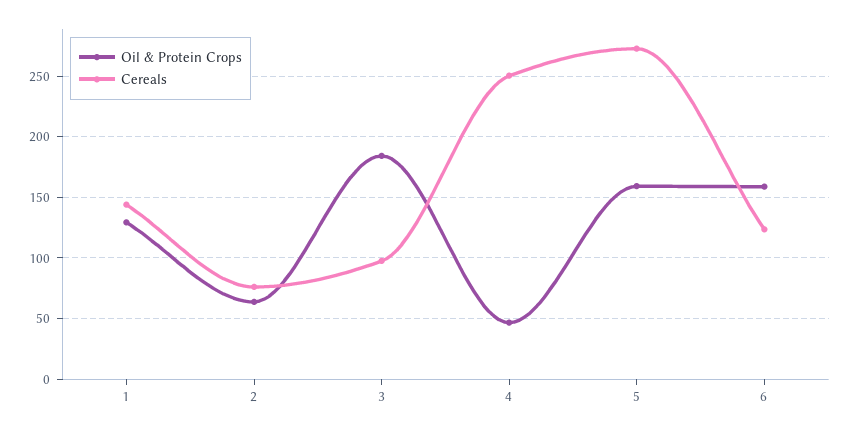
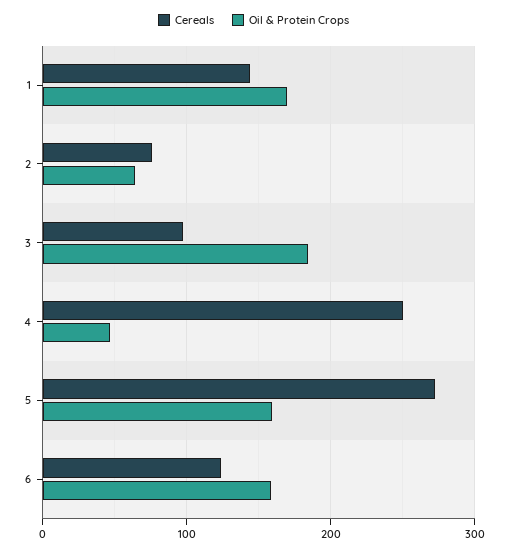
Oil & Protein Crops, 1: 130 -> 170

